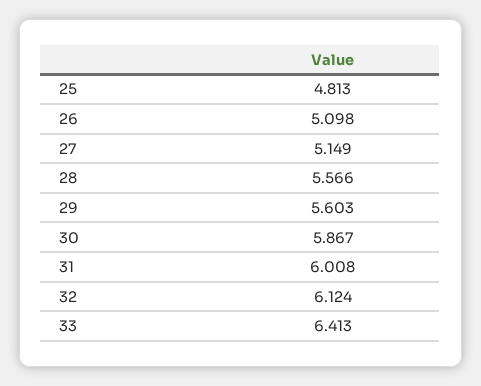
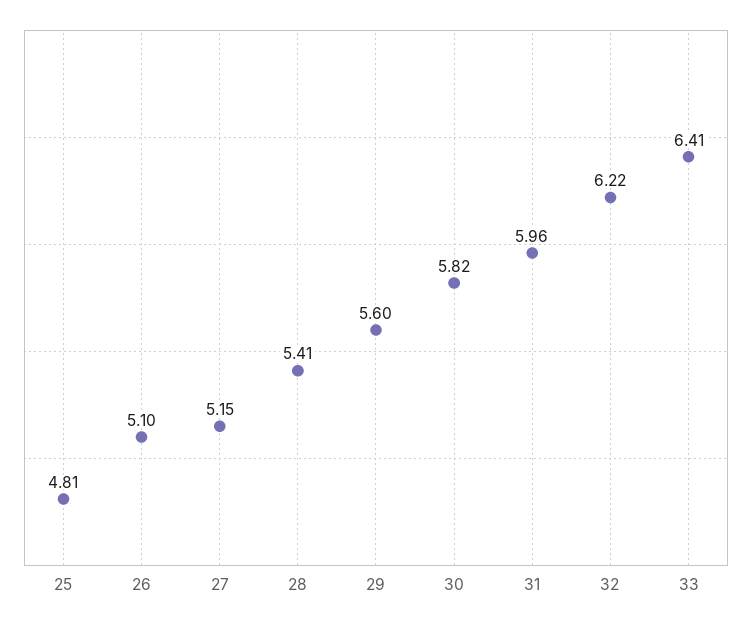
28: 5.566 -> 5.41
30: 5.867 -> 5.82
31: 6.008 -> 5.96
32: 6.124 -> 6.22

